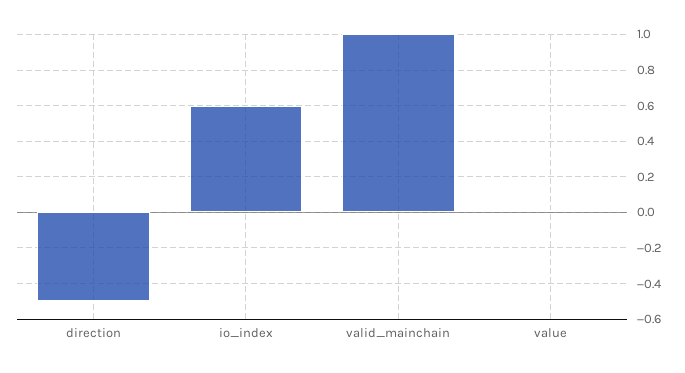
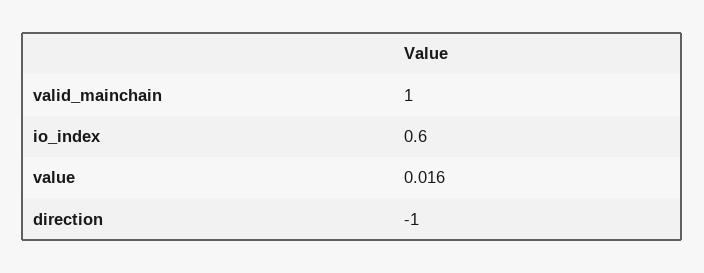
direction: -0.5 -> -1

